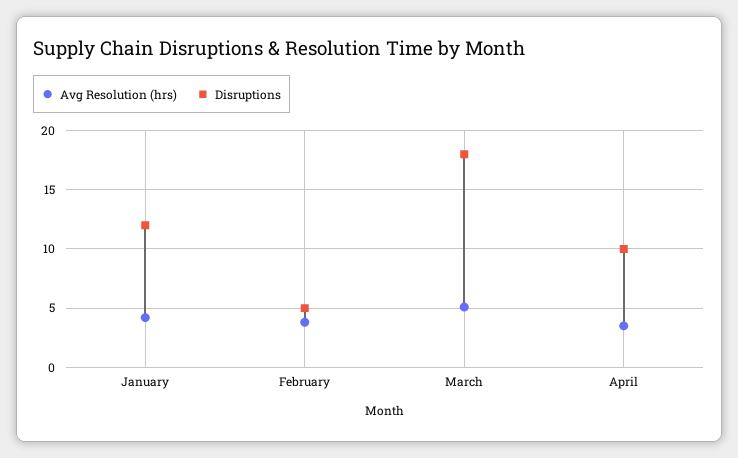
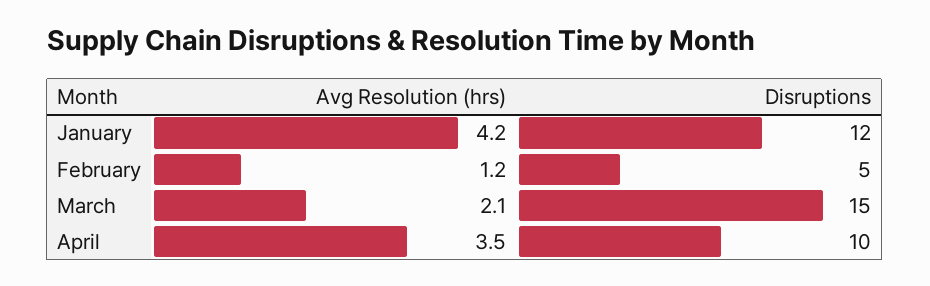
Avg Resolution (hrs), February: 4 -> 1.2
Avg Resolution (hrs), March: 5 -> 2.1
Disruptions, March: 18 -> 15

